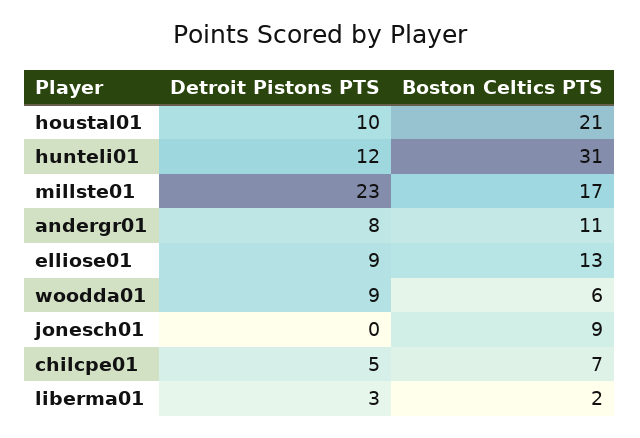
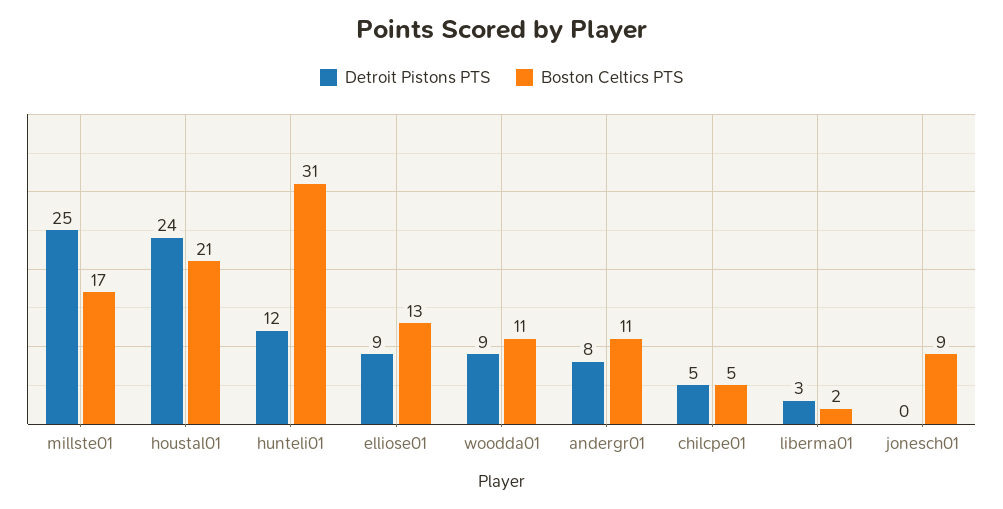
Detroit Pistons PTS, houstal01: 10 -> 24
Detroit Pistons PTS, millste01: 23 -> 25
Boston Celtics PTS, woodda01: 6 -> 11
Boston Celtics PTS, chilcpe01: 7 -> 5

